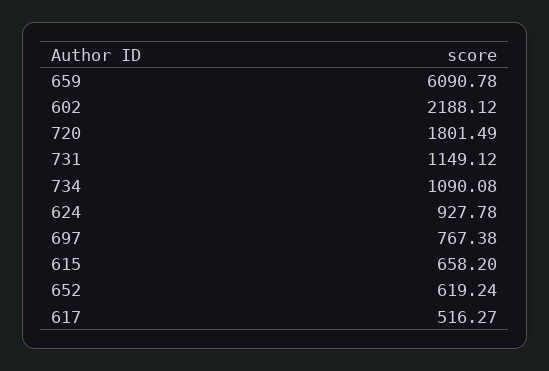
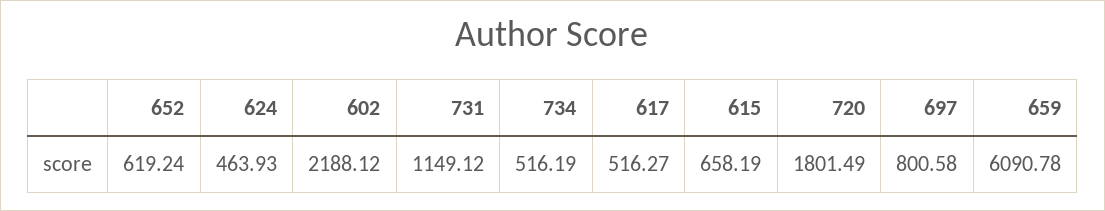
734: 1090.08 -> 516.19
624: 927.78 -> 463.93
697: 767.38 -> 800.58
615: 658.2 -> 658.19

